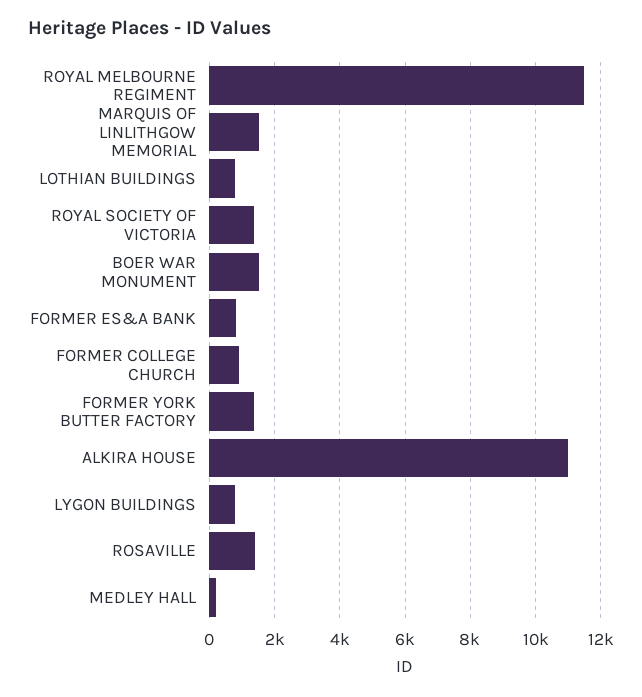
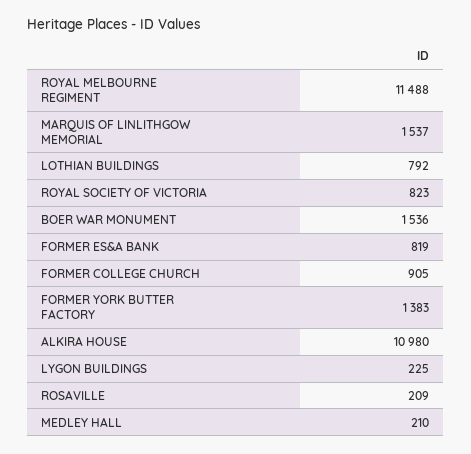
ROYAL SOCIETY OF VICTORIA: 1400 -> 823
LYGON BUILDINGS: 800 -> 225
ROSAVILLE: 1400 -> 209

